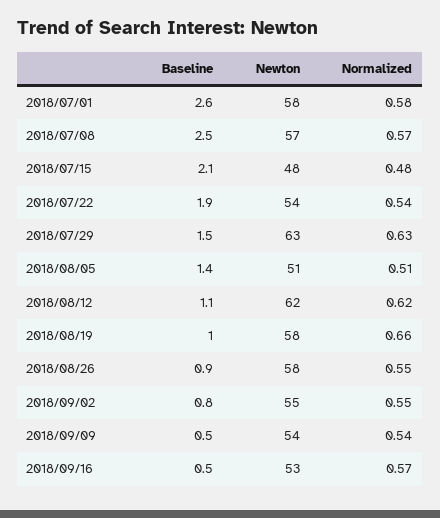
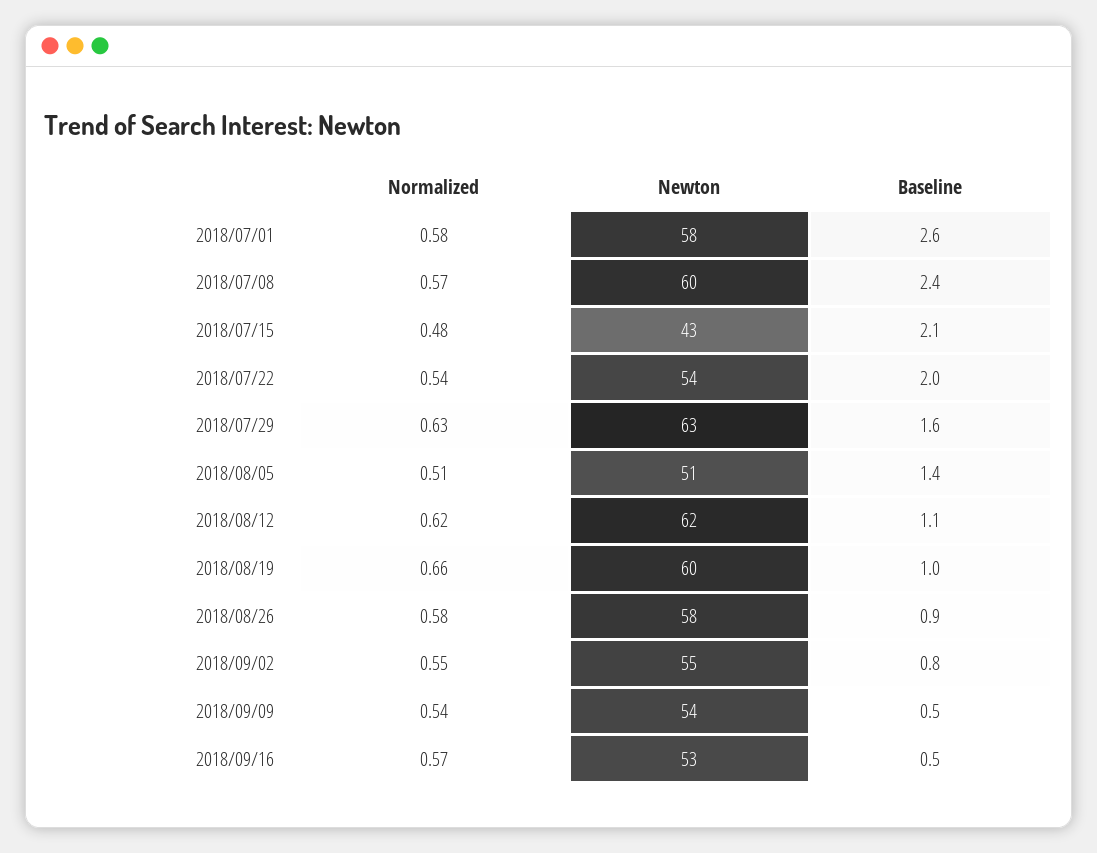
Baseline, 2018/07/08: 2.5 -> 2.4
Newton, 2018/07/08: 57 -> 60
Newton, 2018/07/15: 48 -> 43
Baseline, 2018/07/22: 1.9 -> 2
Baseline, 2018/07/29: 1.5 -> 1.6
Newton, 2018/08/19: 58 -> 60
Normalized, 2018/08/26: 0.55 -> 0.58

